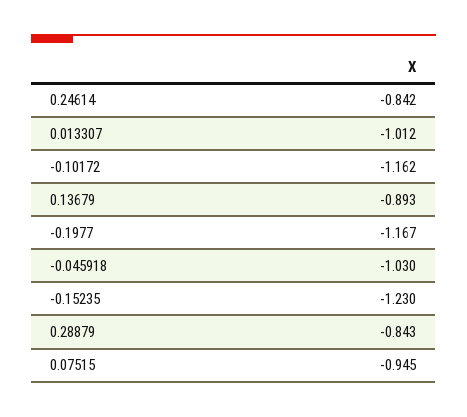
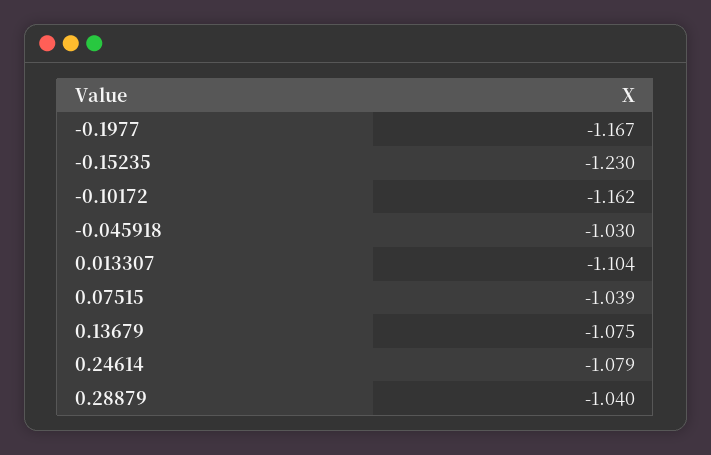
0.24614: -0.842 -> -1.079
0.013307: -1.012 -> -1.104
0.13679: -0.893 -> -1.075
0.28879: -0.843 -> -1.04
0.07515: -0.945 -> -1.039

